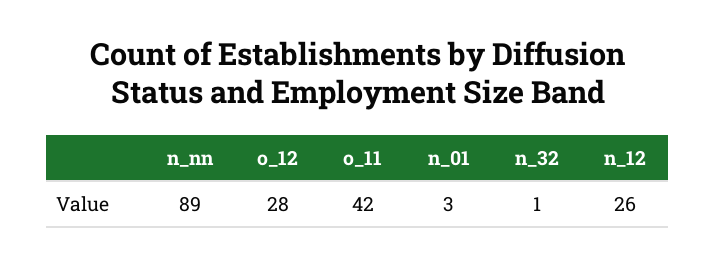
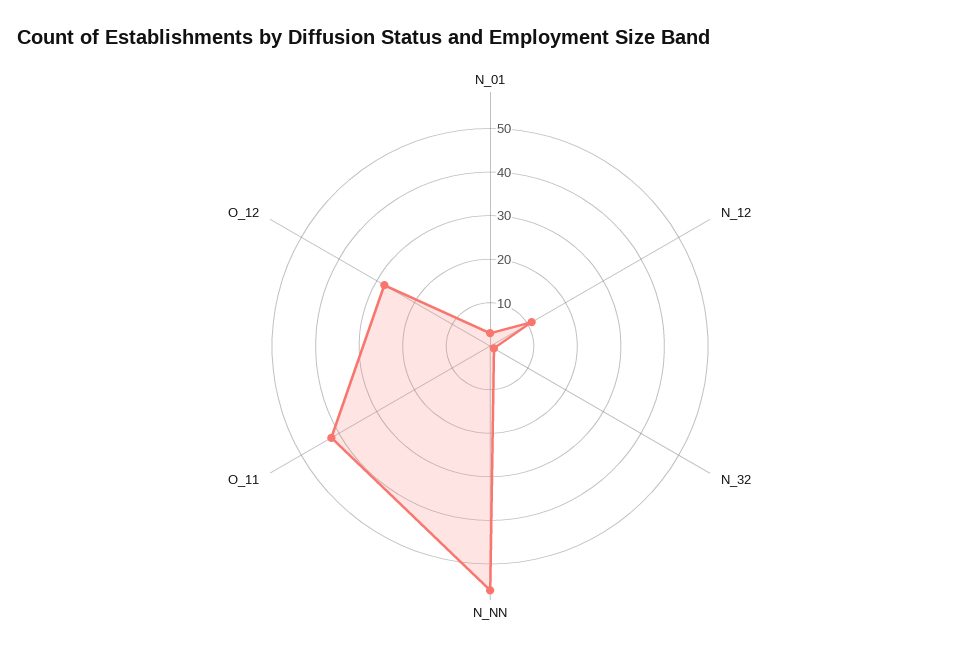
n_nn: 89 -> 55
n_12: 26 -> 10

